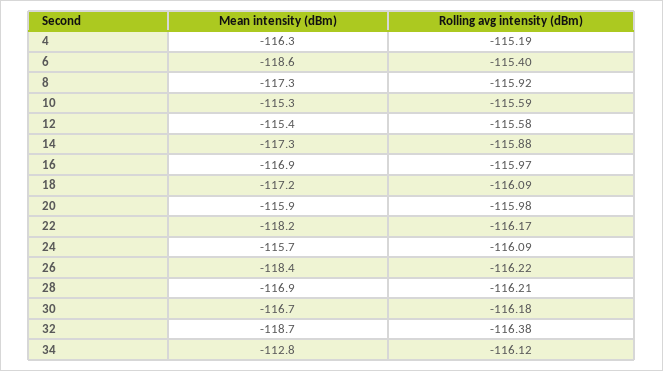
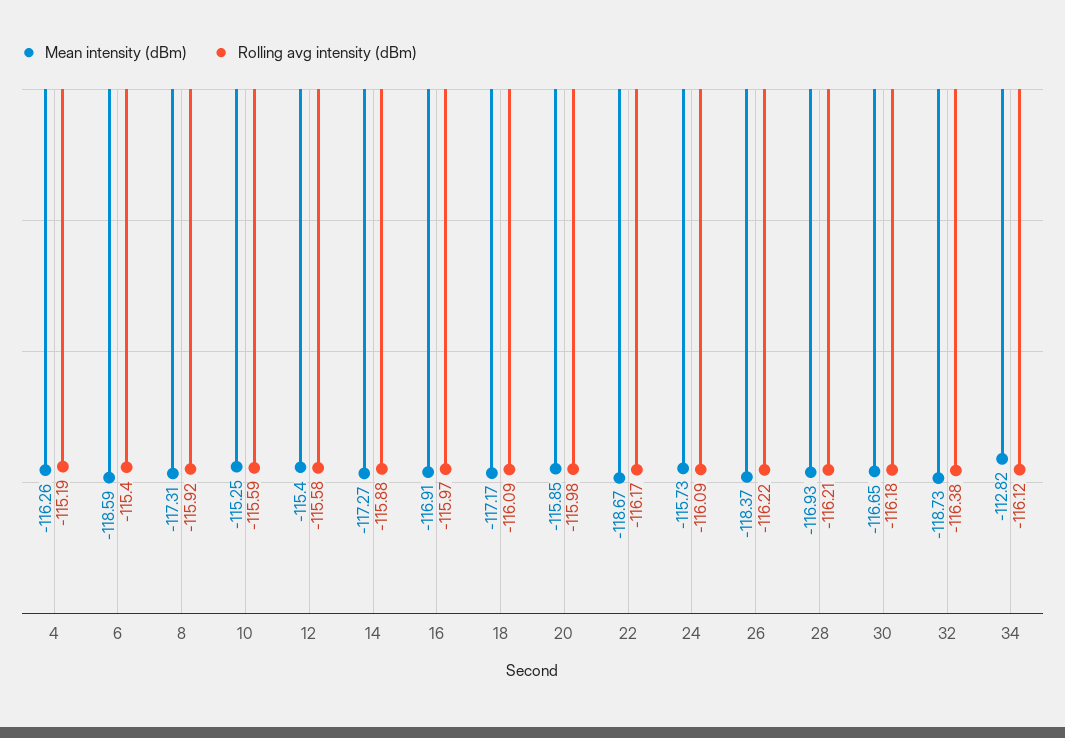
Mean intensity (dBm), 22: -118.2 -> -118.67

